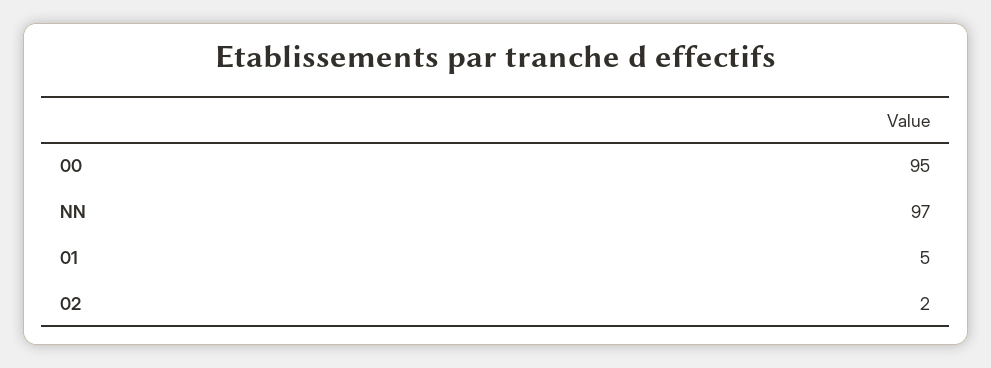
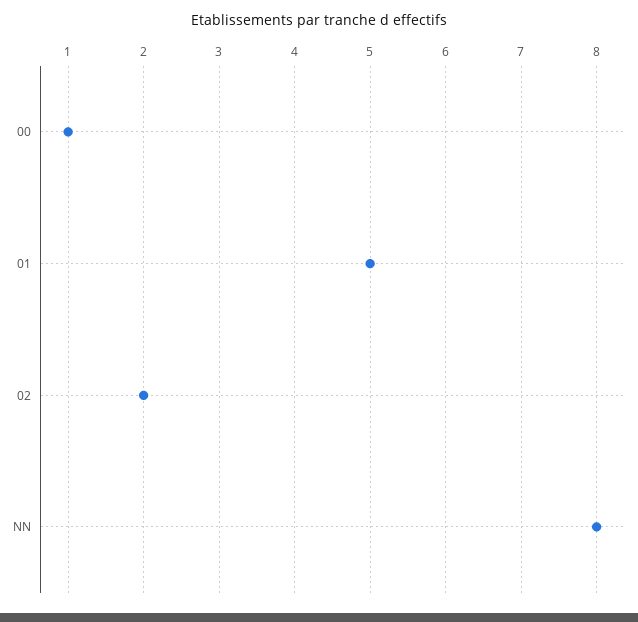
00: 95 -> 1
NN: 97 -> 8

